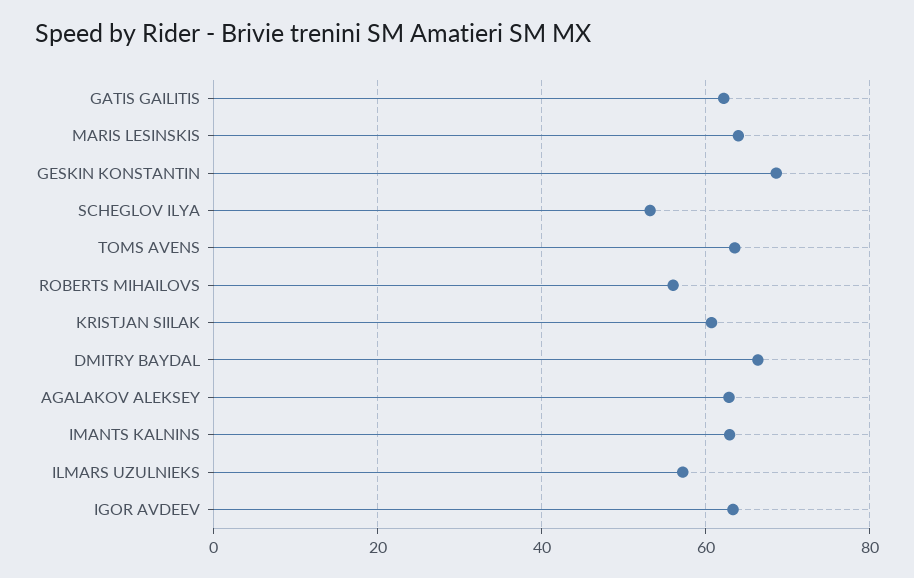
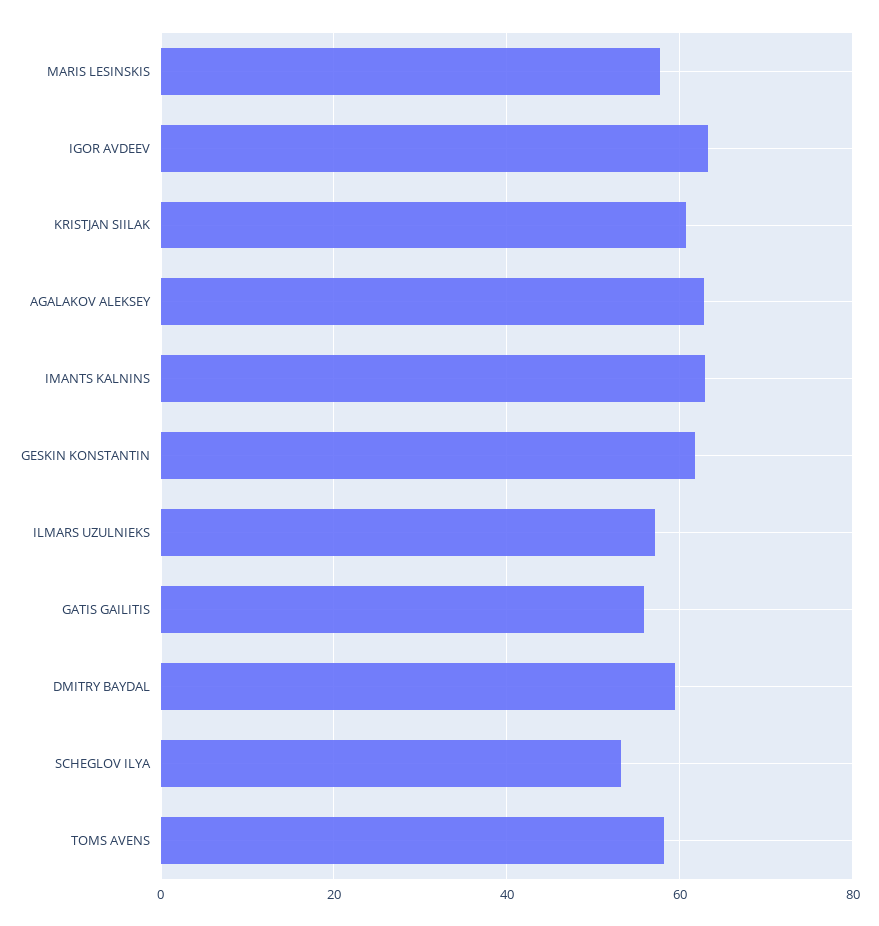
GATIS GAILITIS: 62 -> 56
MARIS LESINSKIS: 64 -> 58
GESKIN KONSTANTIN: 68 -> 62
TOMS AVENS: 64 -> 58
ROBERTS MIHAILOVS: 56 -> none
DMITRY BAYDAL: 66 -> 60

